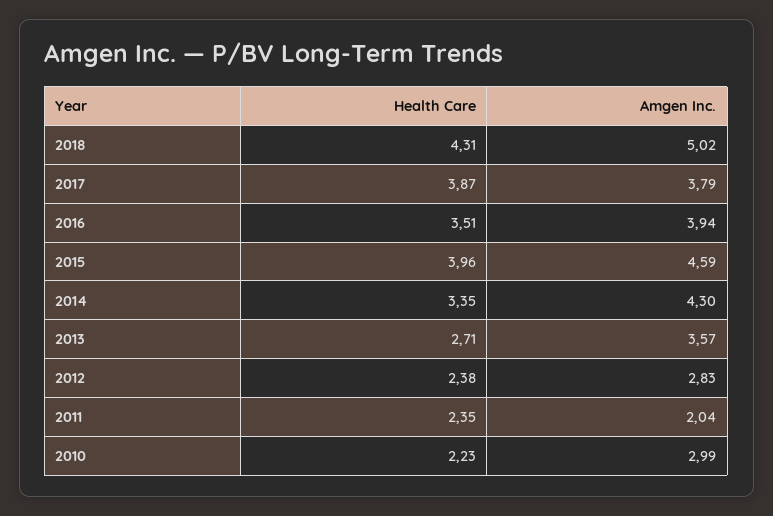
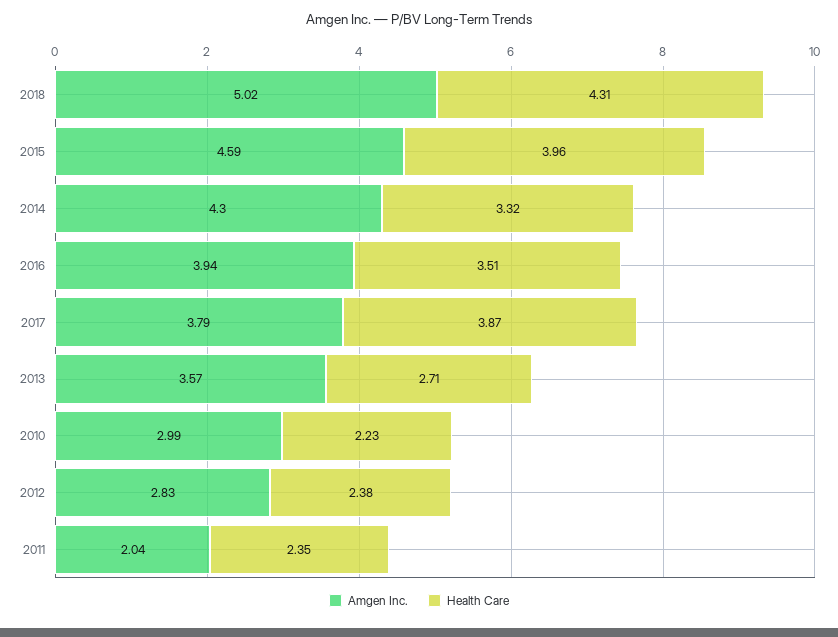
Health Care, 2014: 3.35 -> 3.32

